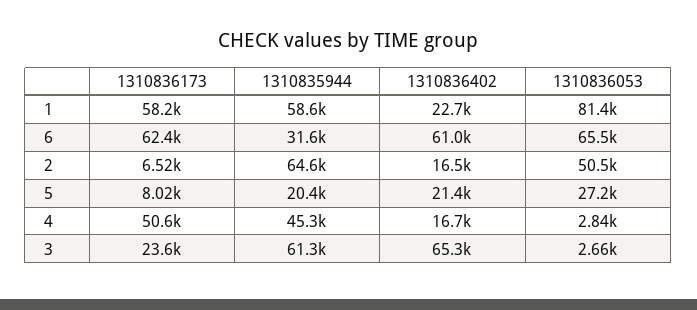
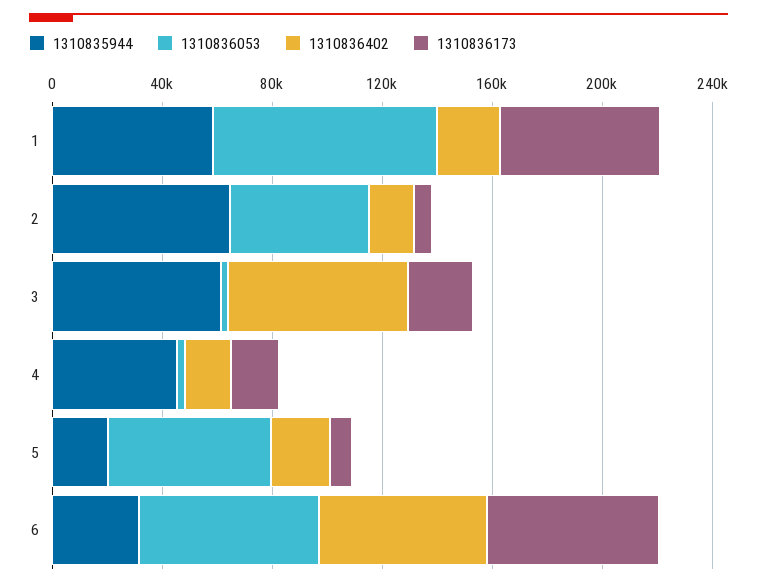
1310836053, 5: 27200 -> 60000
1310836173, 4: 50600 -> 20000

